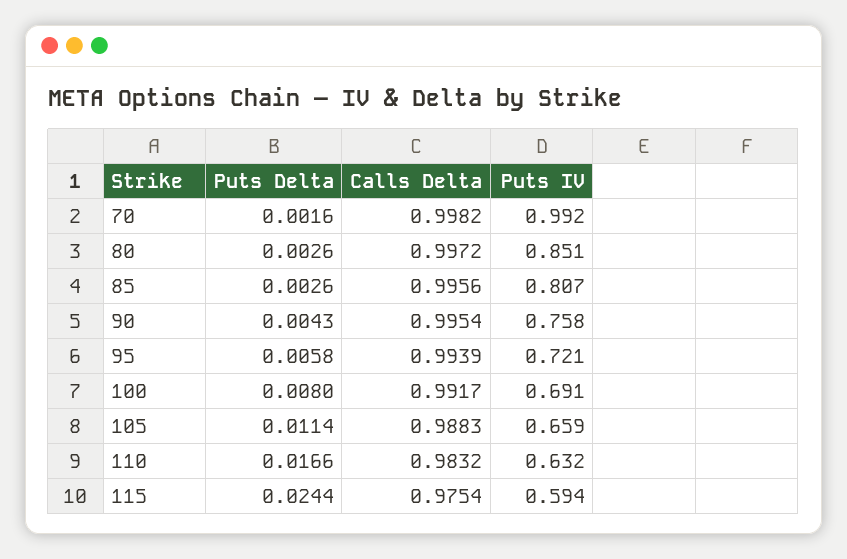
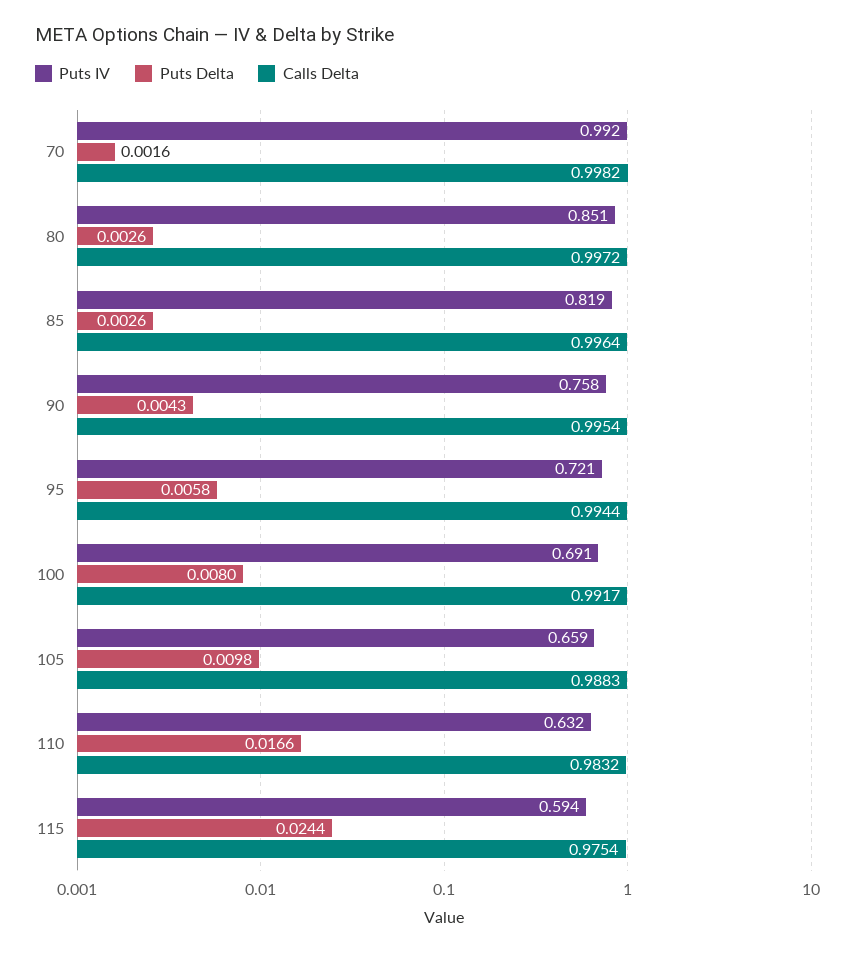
Calls Delta, 85: 0.9956 -> 0.9964
Puts IV, 85: 0.807 -> 0.819
Calls Delta, 95: 0.9939 -> 0.9944
Puts Delta, 105: 0.0114 -> 0.0098

